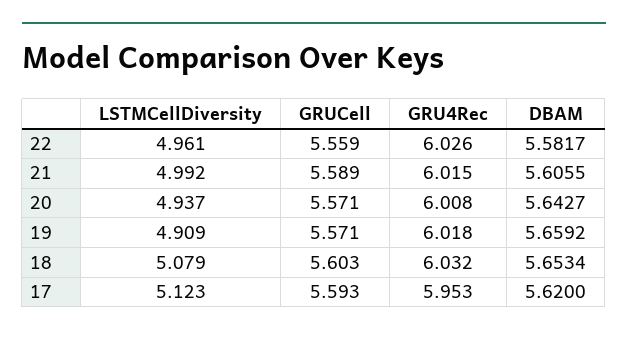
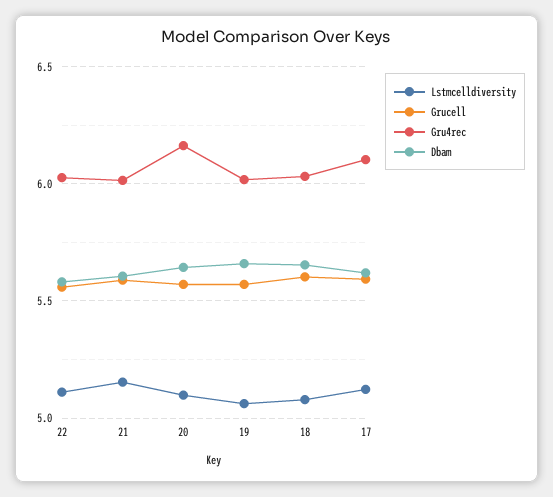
LSTMCellDiversity, 22: 4.961 -> 5.1
LSTMCellDiversity, 21: 4.992 -> 5.15
LSTMCellDiversity, 20: 4.937 -> 5.1
GRU4Rec, 20: 6.008 -> 6.15
LSTMCellDiversity, 19: 4.909 -> 5.05
GRU4Rec, 17: 5.953 -> 6.1

